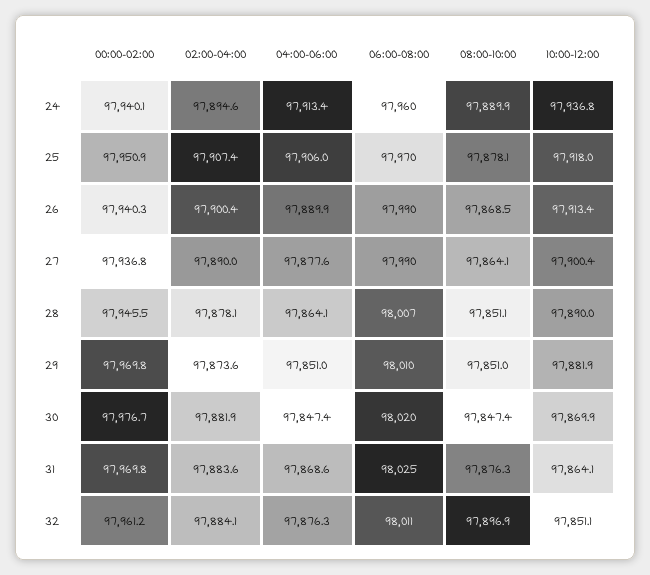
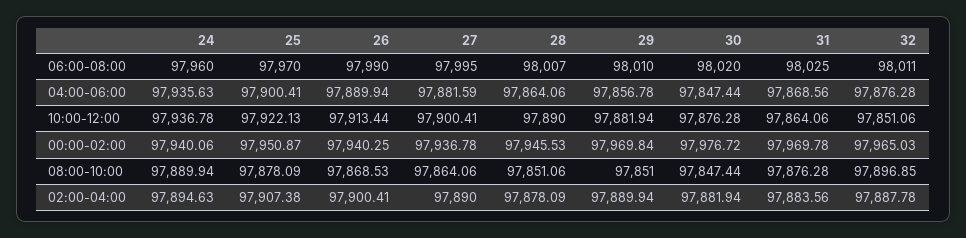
04:00-06:00, 24: 97913.4 -> 97935.63
04:00-06:00, 25: 97906 -> 97900.41
10:00-12:00, 25: 97918 -> 97922.13
04:00-06:00, 27: 97877.6 -> 97881.59
06:00-08:00, 27: 97990 -> 97995
02:00-04:00, 29: 97873.6 -> 97889.94
04:00-06:00, 29: 97851 -> 97856.78
10:00-12:00, 30: 97869.9 -> 97876.28
00:00-02:00, 32: 97961.2 -> 97965.03
02:00-04:00, 32: 97884.1 -> 97887.78

